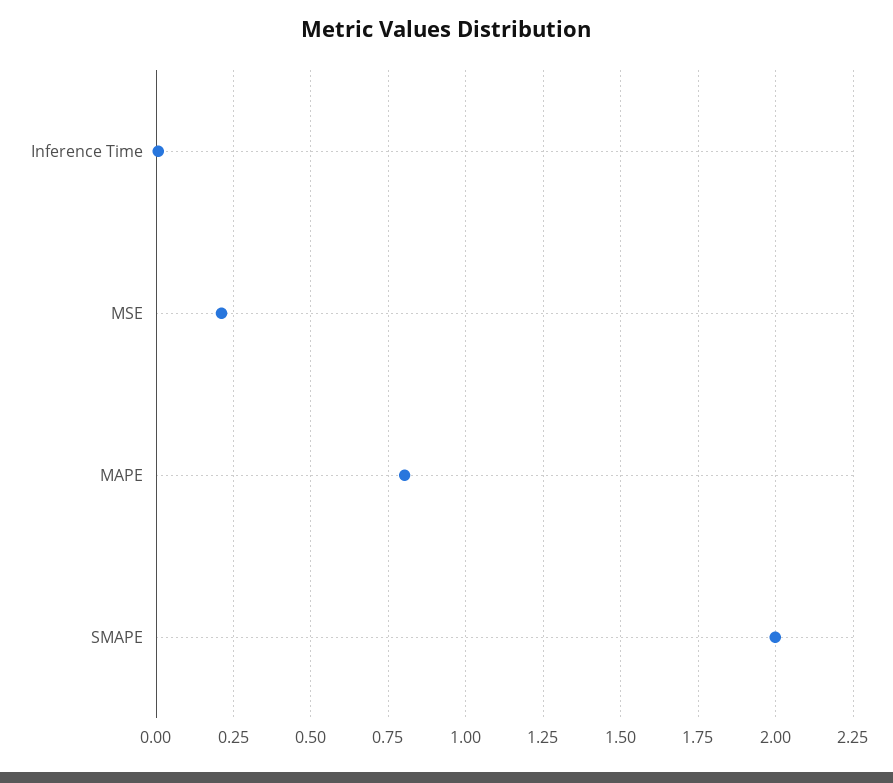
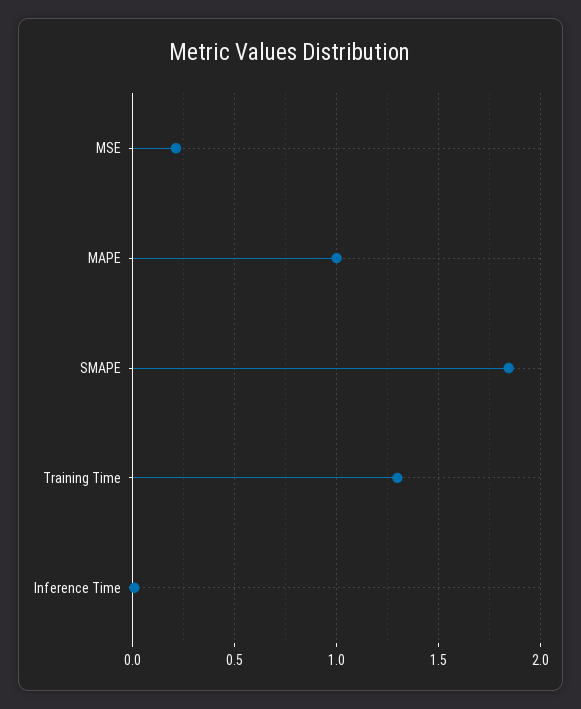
MAPE: 0.8 -> 1
SMAPE: 2 -> 1.85
Training Time: none -> 1.3

